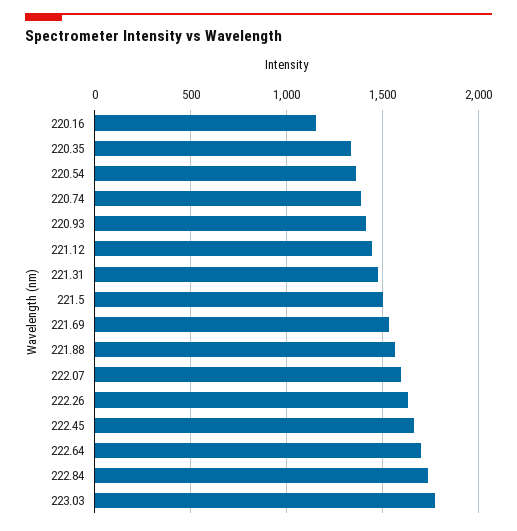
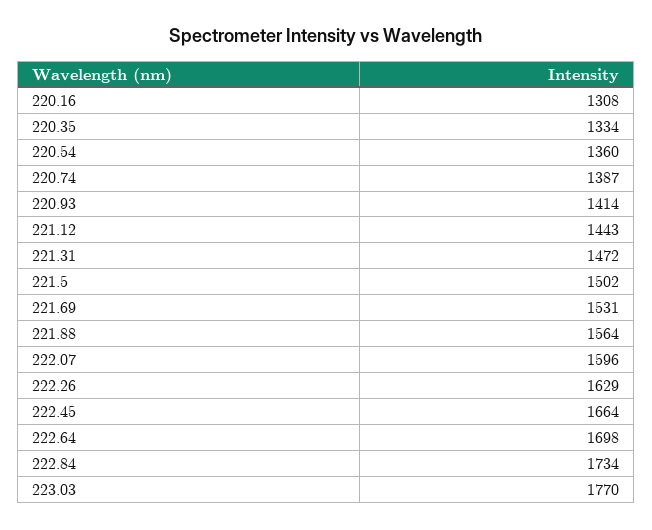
220.16: 1150 -> 1308

